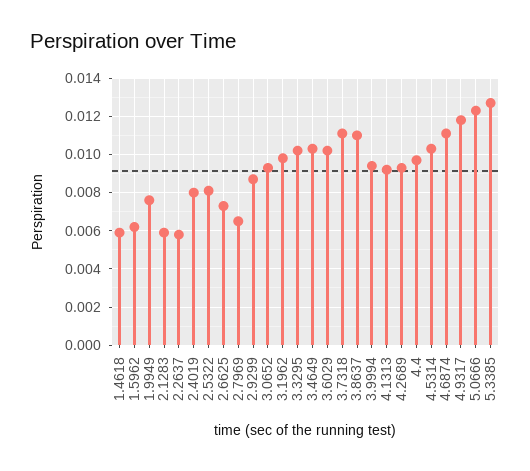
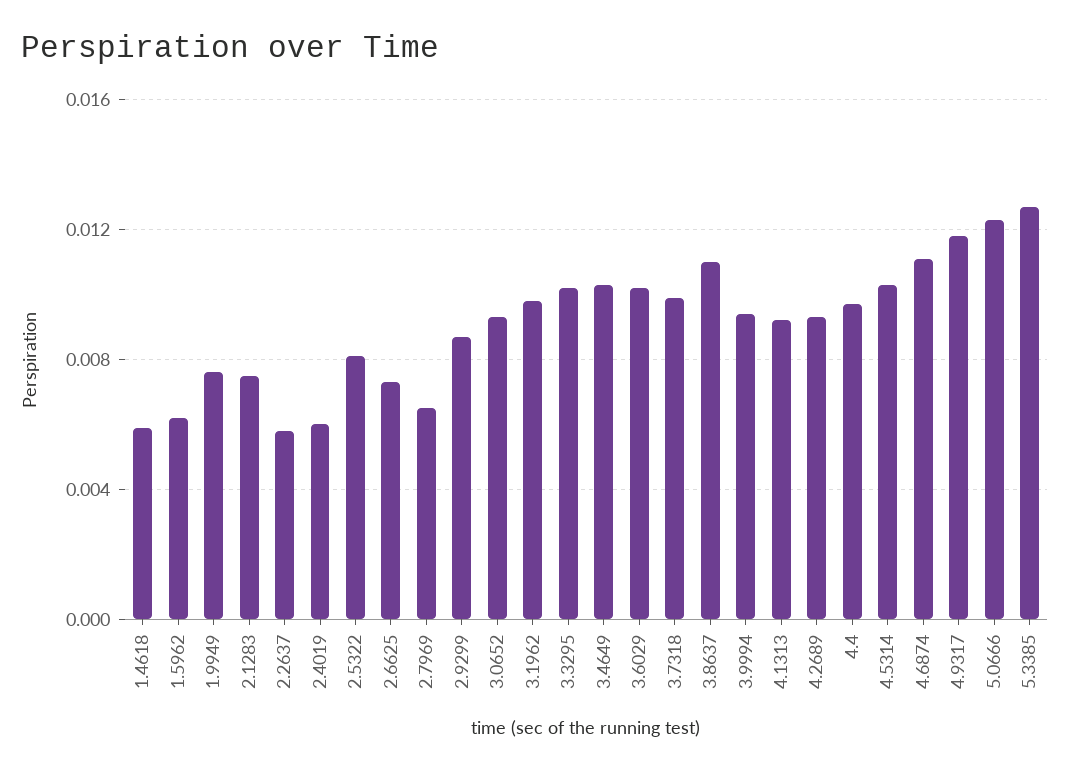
2.1283: 0.006 -> 0.0075
2.4019: 0.008 -> 0.006
3.7318: 0.011 -> 0.01

